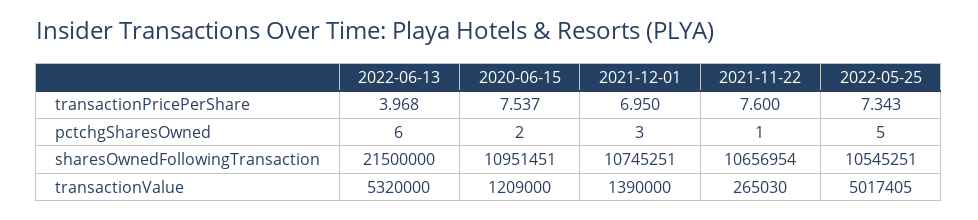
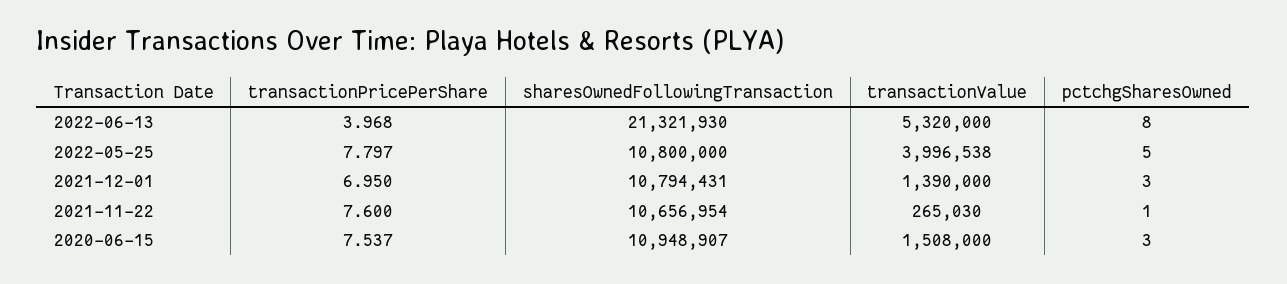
2022-05-25, transactionPricePerShare: 7.343 -> 7.797
2022-06-13, pctchgSharesOwned: 6 -> 8
2020-06-15, pctchgSharesOwned: 2 -> 3
2022-06-13, sharesOwnedFollowingTransaction: 21500000 -> 21321930
2020-06-15, sharesOwnedFollowingTransaction: 10951451 -> 10948907
2021-12-01, sharesOwnedFollowingTransaction: 10745251 -> 10794431
2022-05-25, sharesOwnedFollowingTransaction: 10545251 -> 10800000
2020-06-15, transactionValue: 1209000 -> 1508000
2022-05-25, transactionValue: 5017405 -> 3996538

